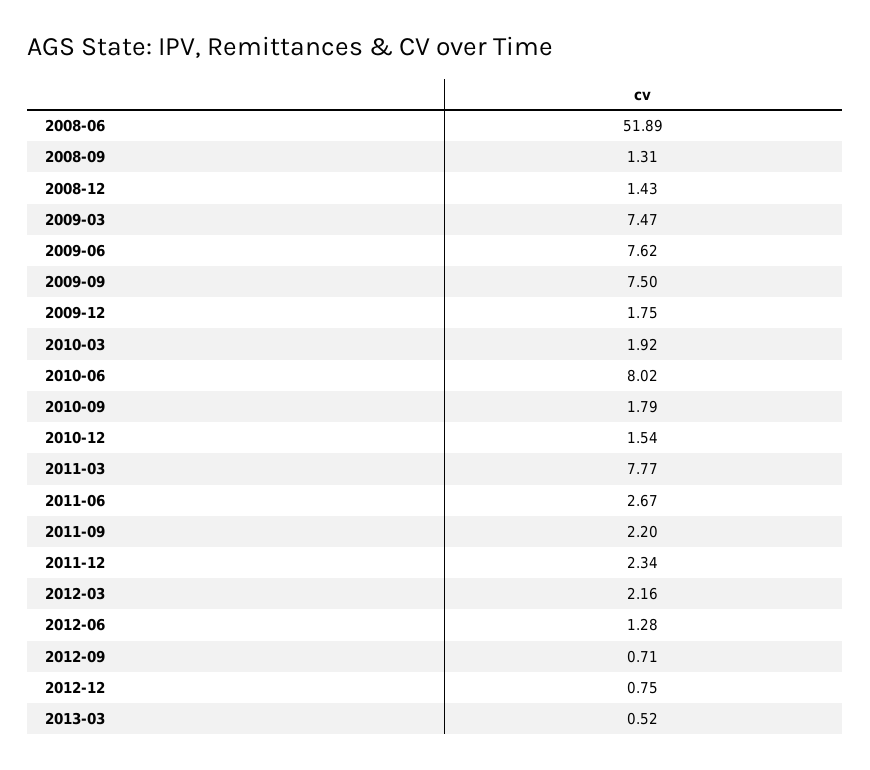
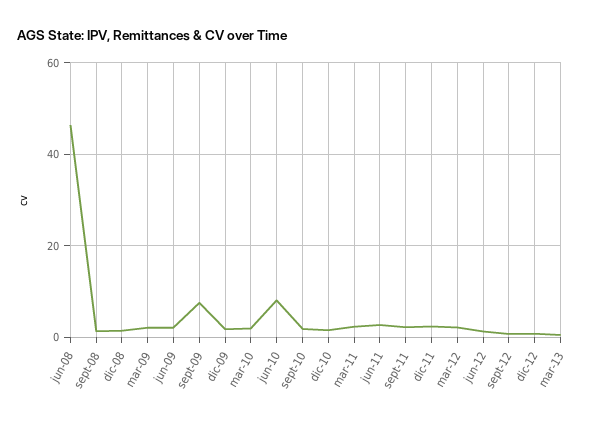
2008-06: 51.89 -> 46
2009-03: 7.47 -> 2
2009-06: 7.62 -> 2
2011-03: 7.77 -> 2

